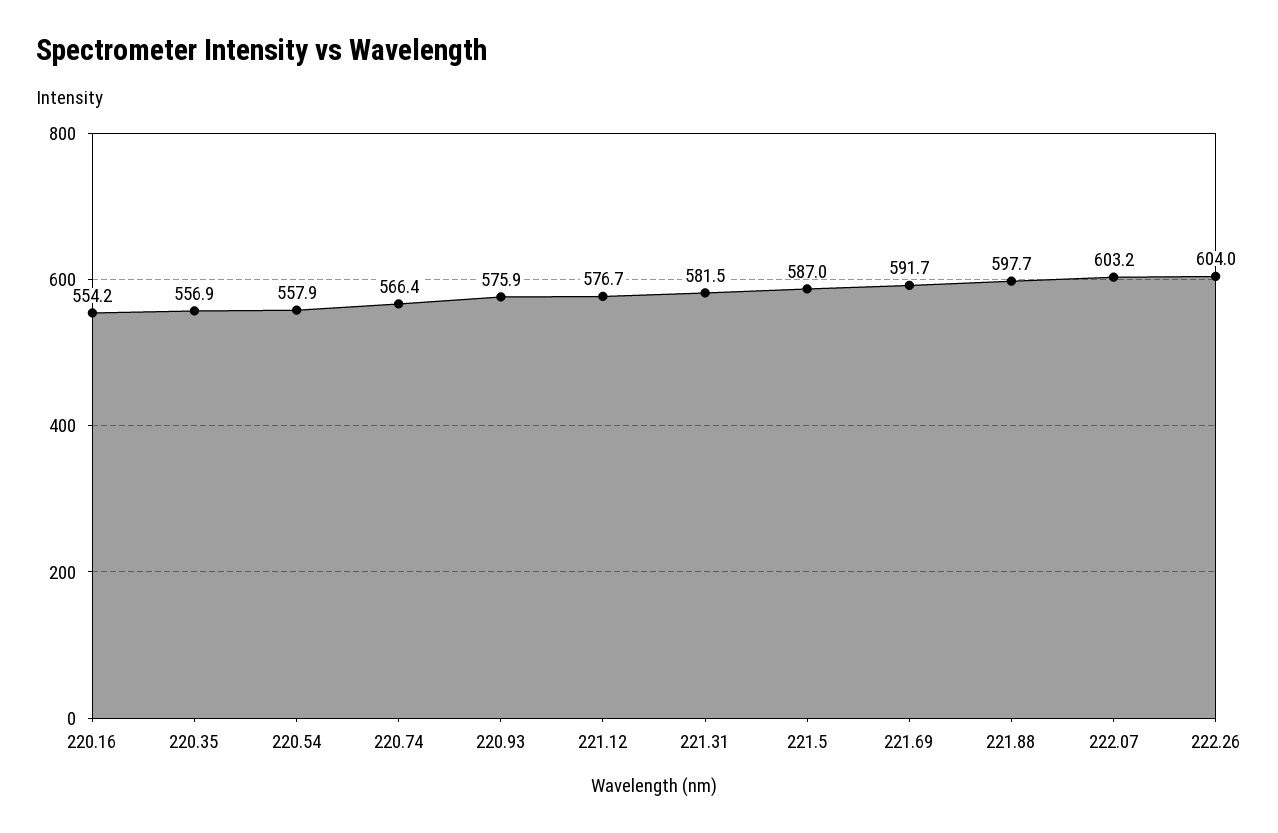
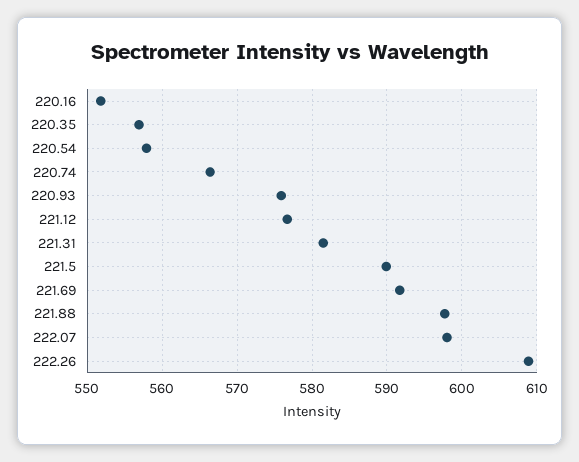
220.16: 554.2 -> 552
221.5: 587 -> 590
222.07: 603.2 -> 598
222.26: 604 -> 609

